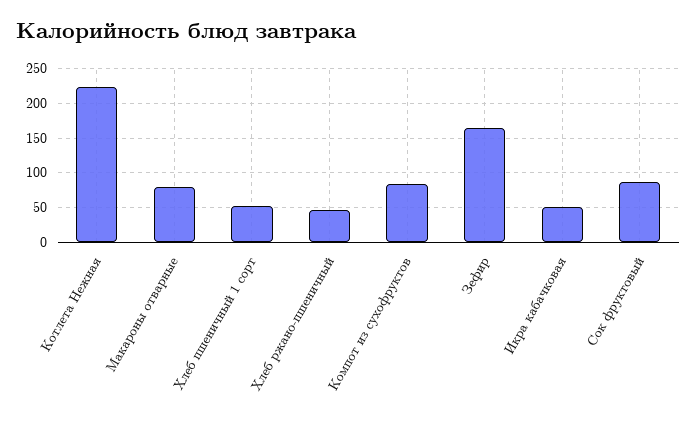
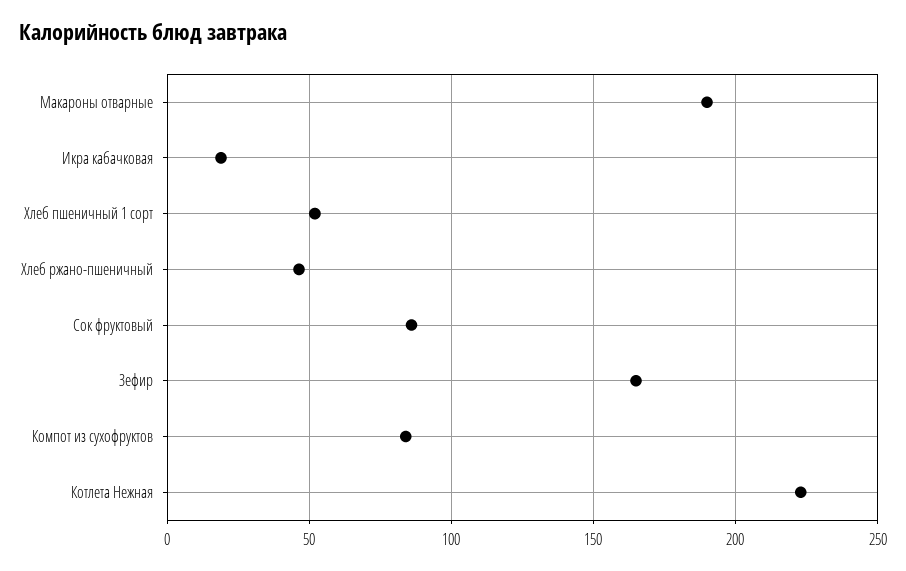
Макароны отварные: 80 -> 190
Икра кабачковая: 50 -> 20

